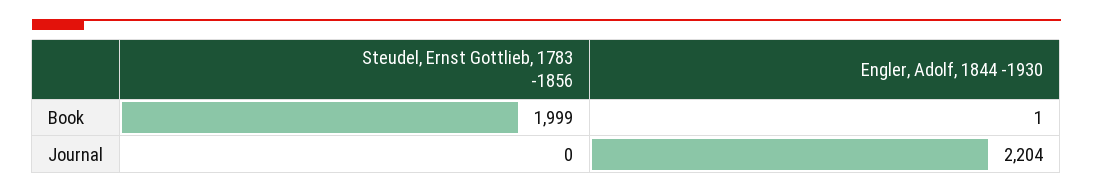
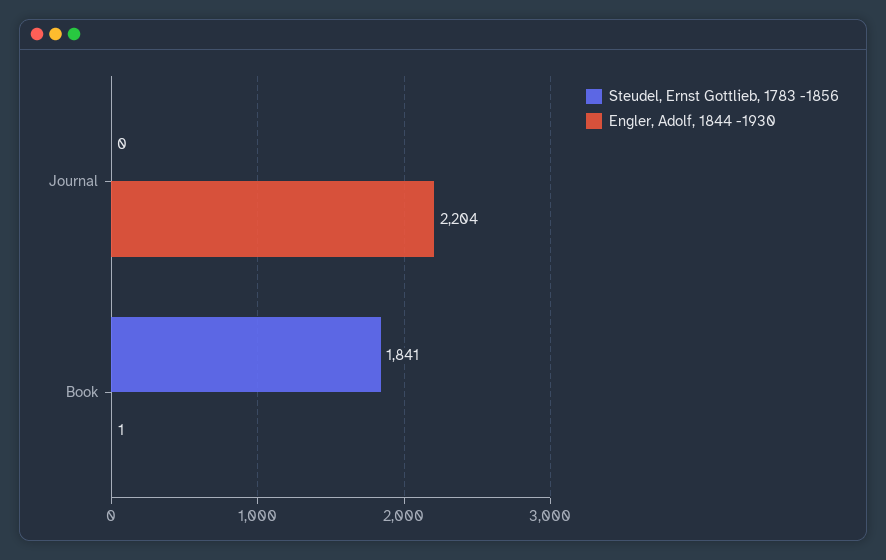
Steudel, Ernst Gottlieb, 1783 -1856, Book: 1999 -> 1841

